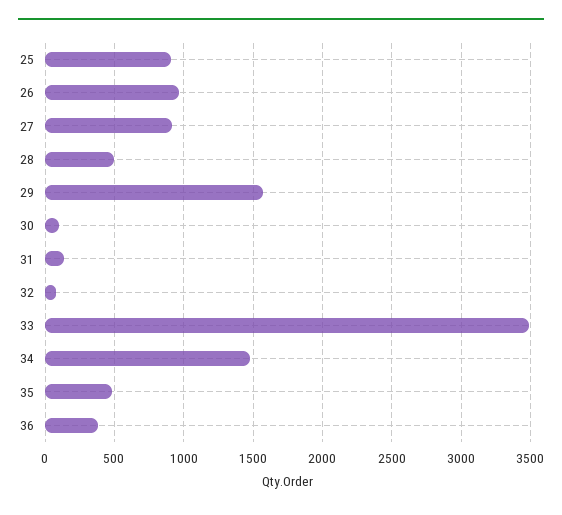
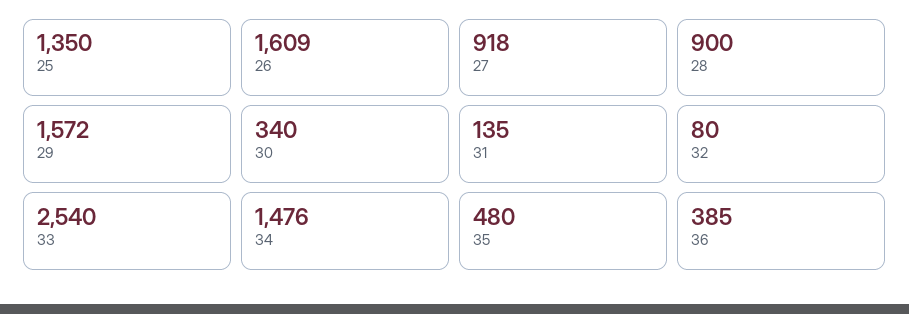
25: 900 -> 1350
26: 950 -> 1609
28: 500 -> 900
30: 100 -> 340
33: 3500 -> 2540

